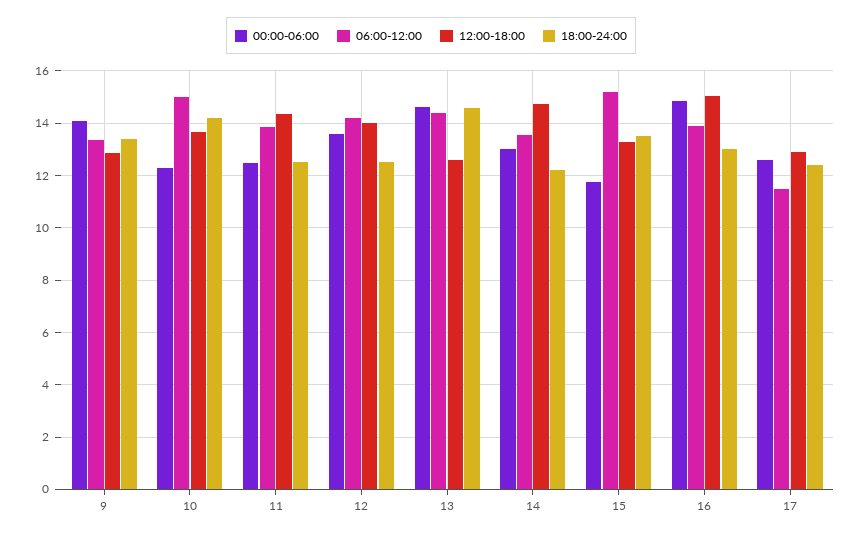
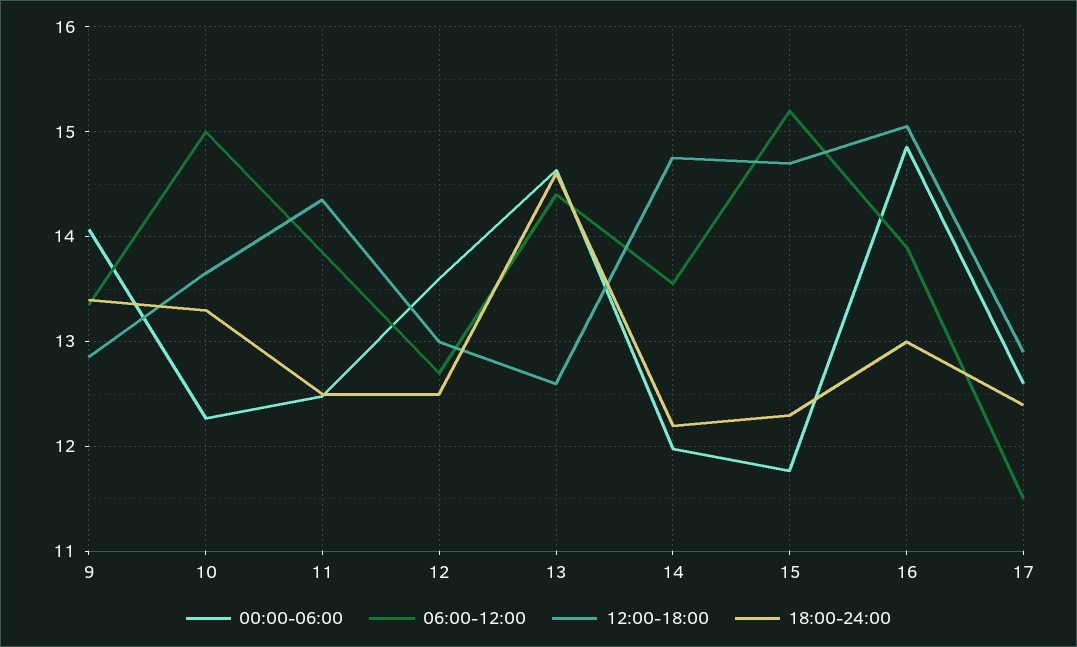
18:00-24:00, 10: 14.25 -> 13.3
06:00-12:00, 12: 14.25 -> 12.7
12:00-18:00, 12: 14 -> 13
00:00-06:00, 14: 13 -> 12
12:00-18:00, 15: 13.25 -> 14.7
18:00-24:00, 15: 13.5 -> 12.3

